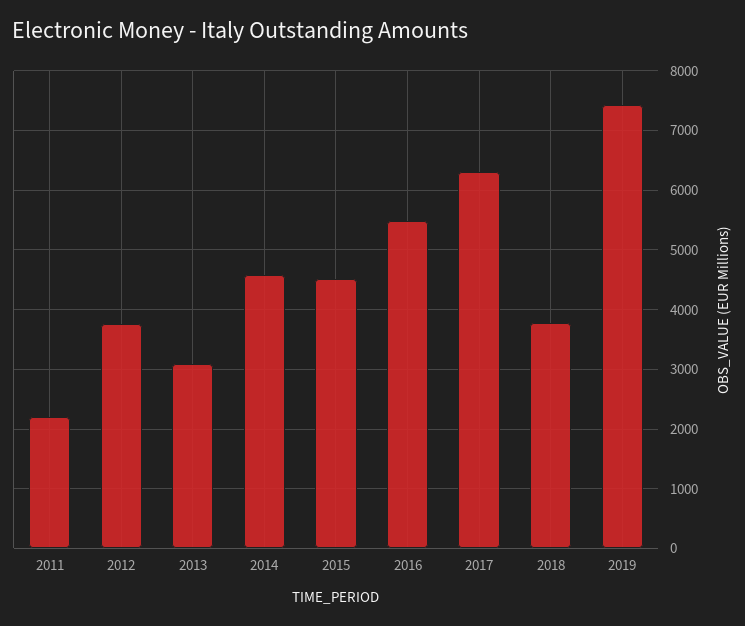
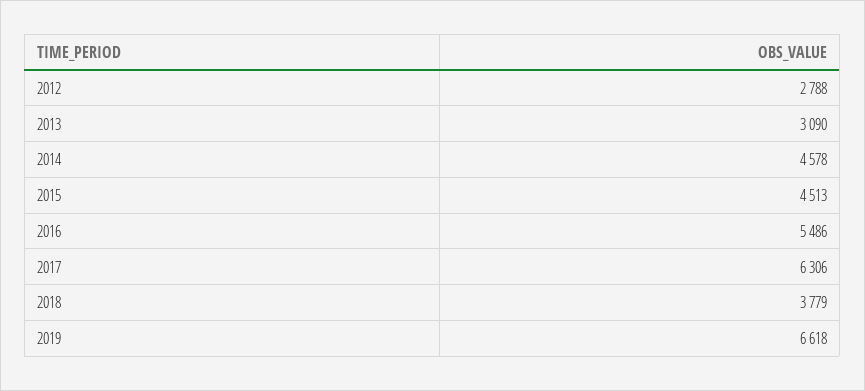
2011: 2200 -> none
2012: 3800 -> 2788
2019: 7400 -> 6618

